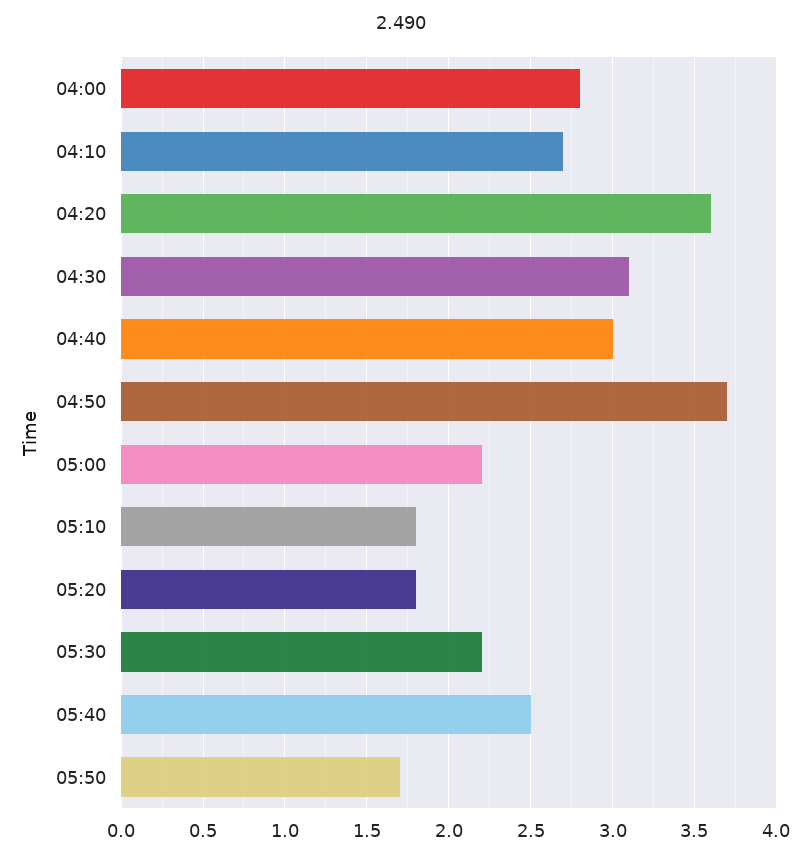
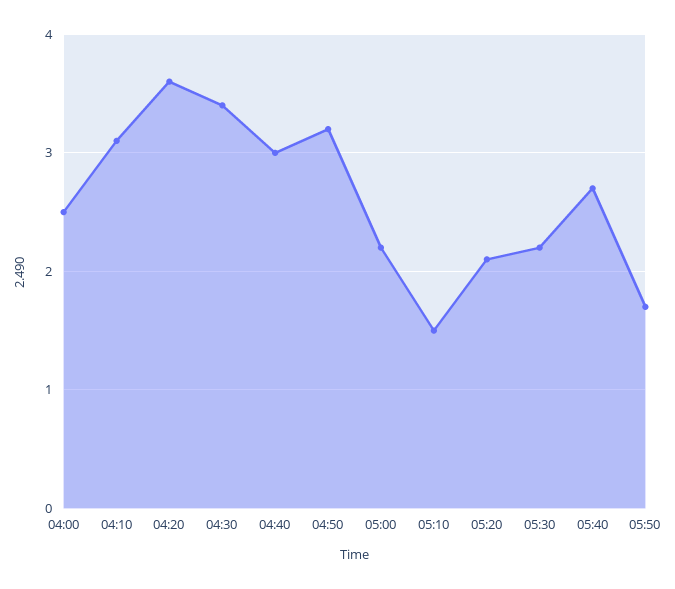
04:00: 2.8 -> 2.5
04:10: 2.7 -> 3.1
04:30: 3.1 -> 3.4
04:50: 3.7 -> 3.2
05:10: 1.8 -> 1.5
05:20: 1.8 -> 2.1
05:40: 2.5 -> 2.7

